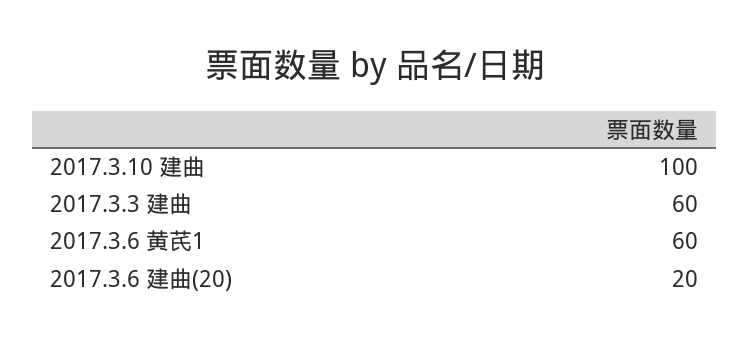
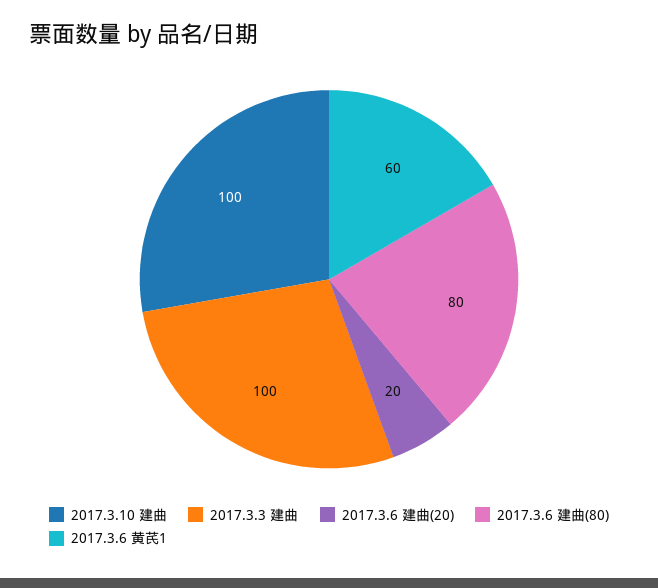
2017.3.3 建曲: 60 -> 100
2017.3.6 建曲(80): none -> 80

